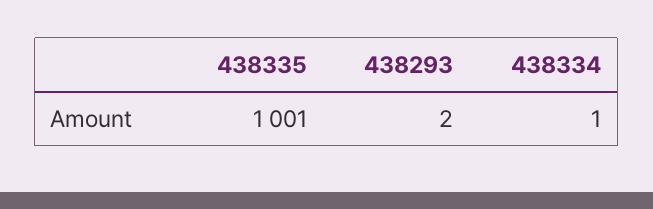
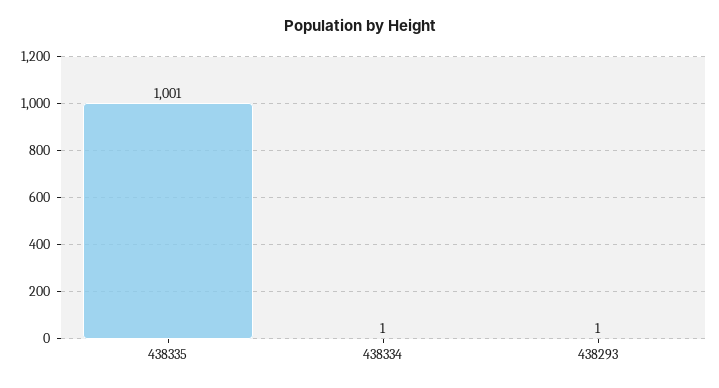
438293: 2 -> 1

